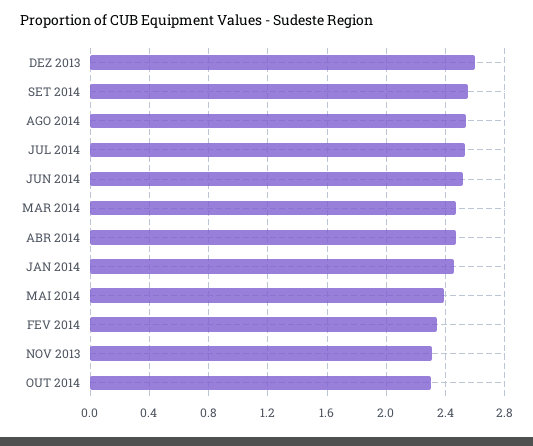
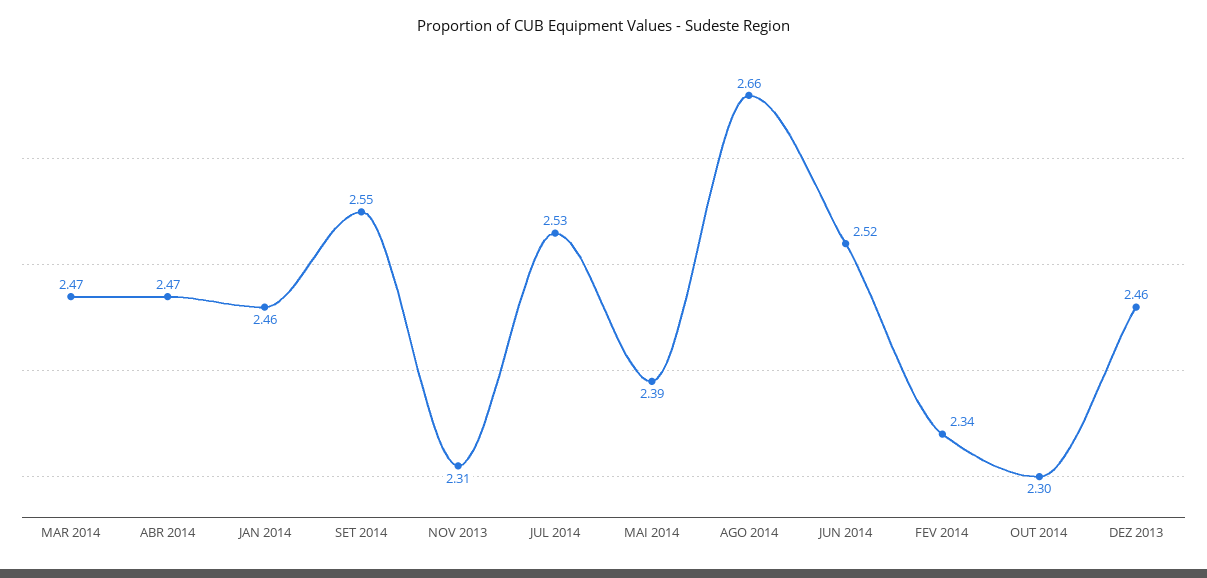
DEZ 2013: 2.6 -> 2.46
AGO 2014: 2.55 -> 2.66

